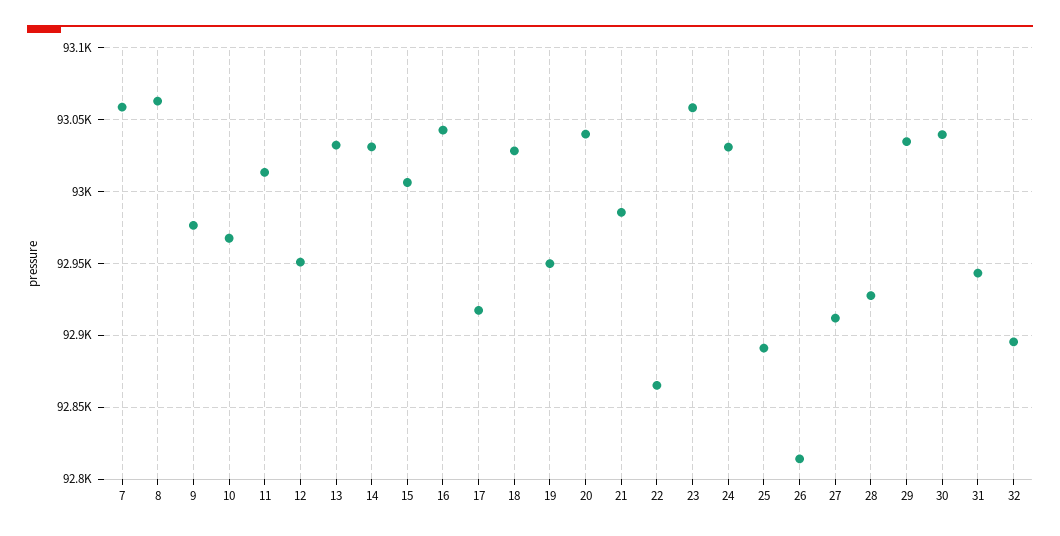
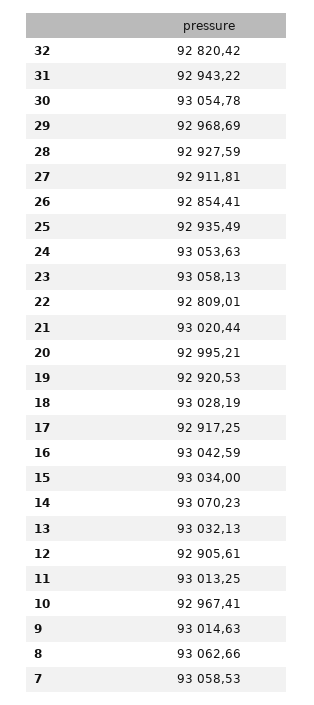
9: 92975 -> 93014.63
12: 92950 -> 92905.61
14: 93030 -> 93070.23
15: 93005 -> 93034
19: 92950 -> 92920.53
20: 93040 -> 92995.21
21: 92985 -> 93020.44
22: 92865 -> 92809.01
24: 93030 -> 93053.63
25: 92890 -> 92935.49
26: 92815 -> 92854.41
29: 93035 -> 92968.69
30: 93040 -> 93054.78
32: 92895 -> 92820.42

